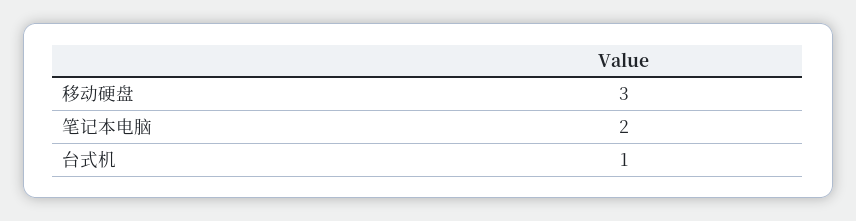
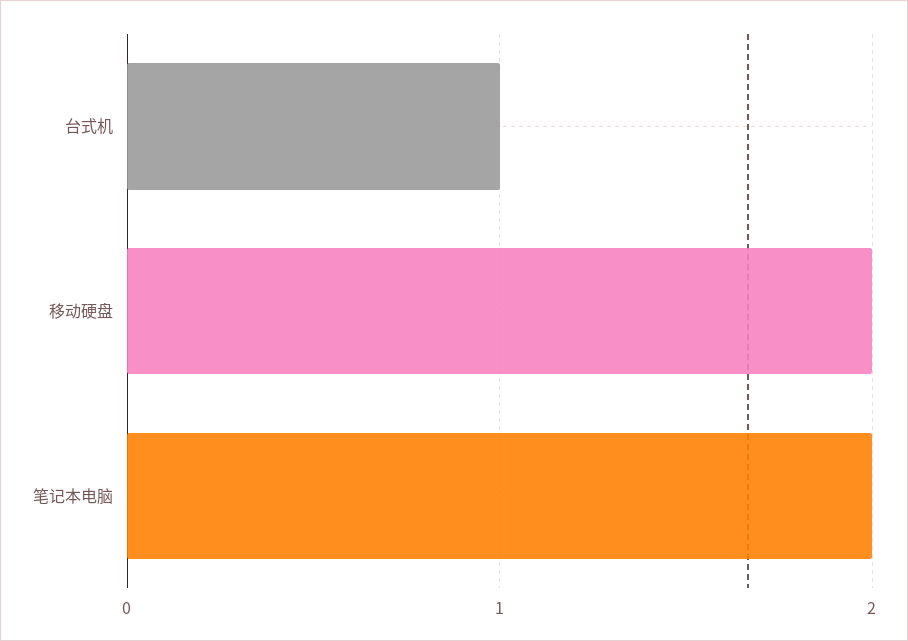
移动硬盘: 3 -> 2

